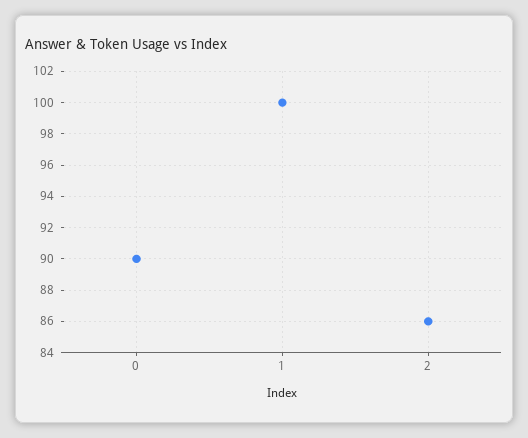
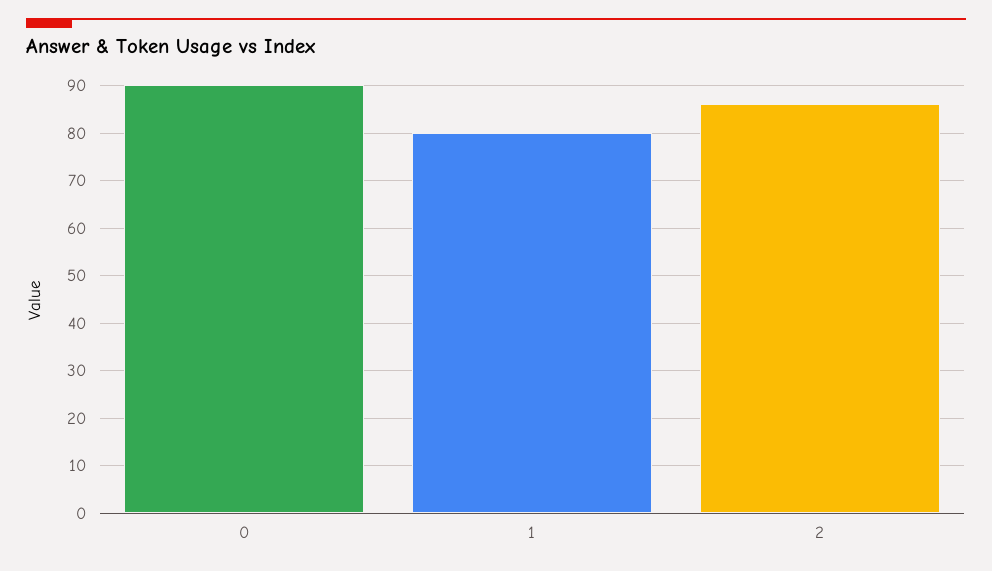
1: 100 -> 80

